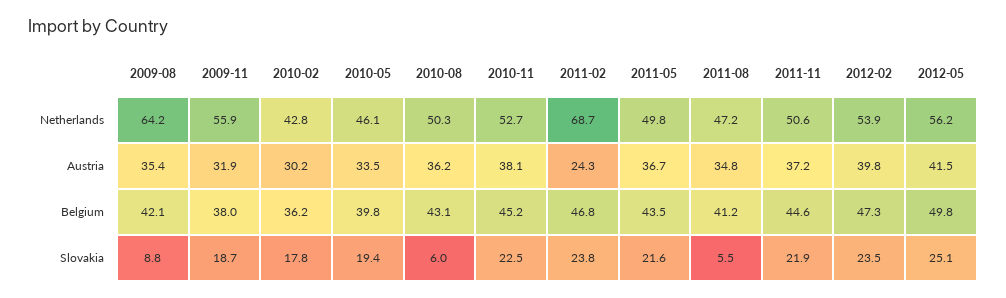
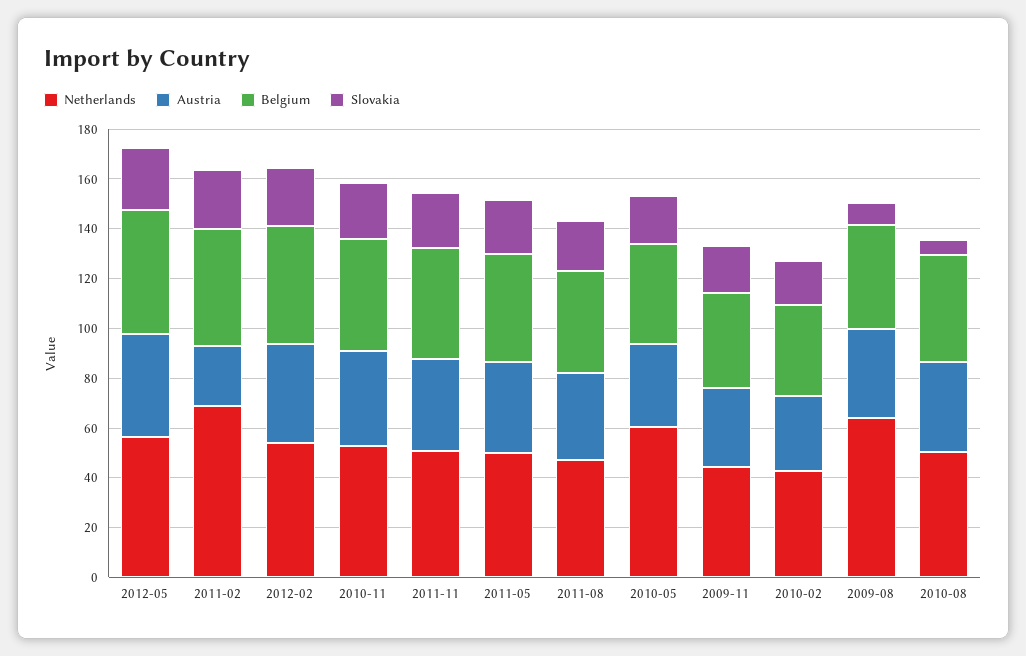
Netherlands, 2009-11: 55.9 -> 45
Netherlands, 2010-05: 46.1 -> 60
Slovakia, 2011-08: 5.5 -> 20

